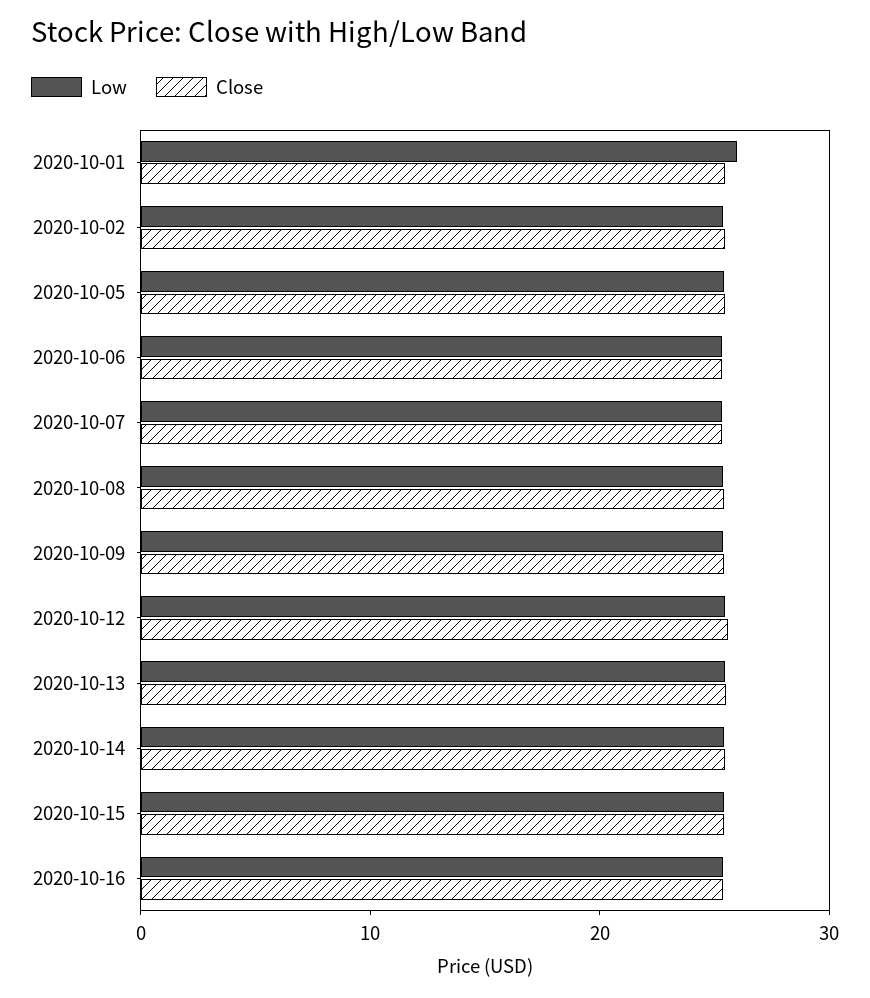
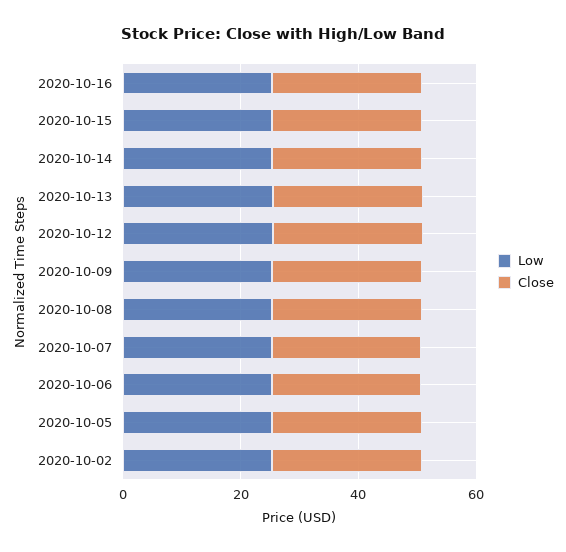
Low, 2020-10-01: 26 -> none
Close, 2020-10-01: 26 -> none

